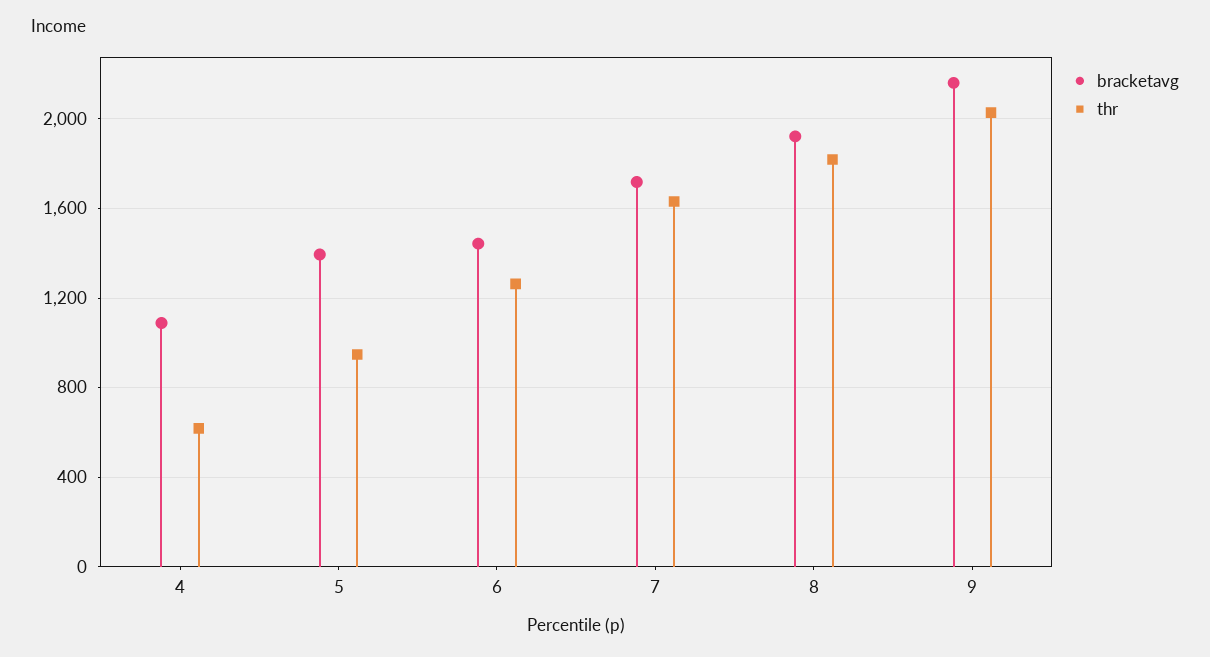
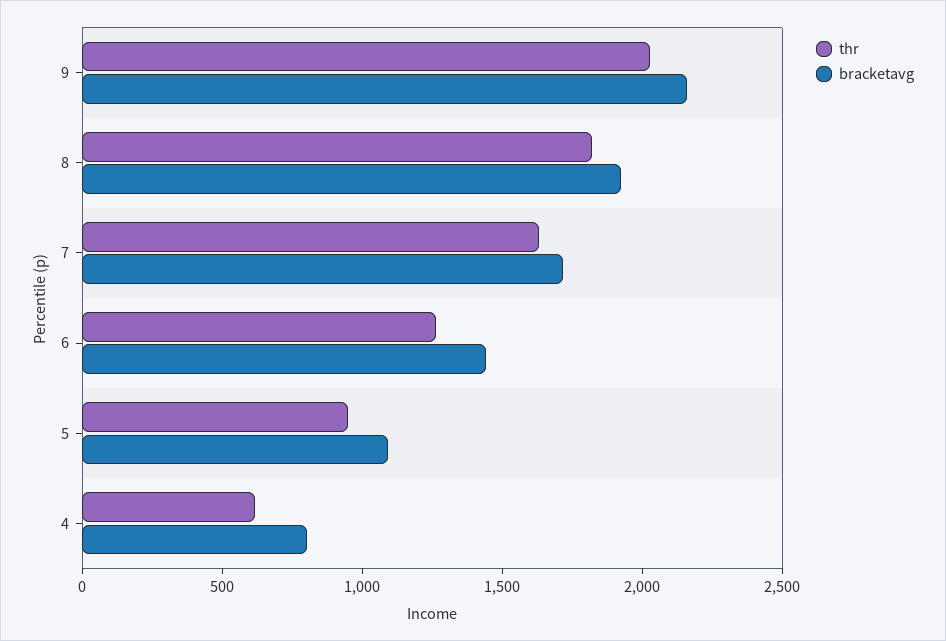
bracketavg, 4: 1100 -> 800
bracketavg, 5: 1400 -> 1100

